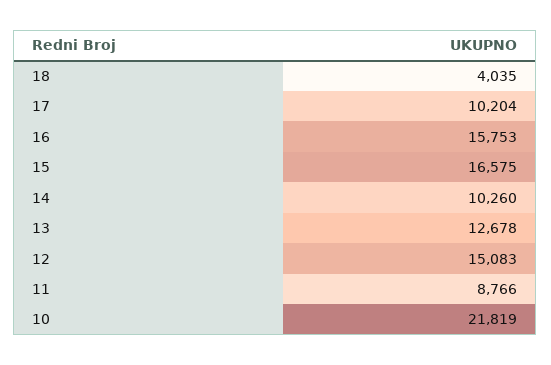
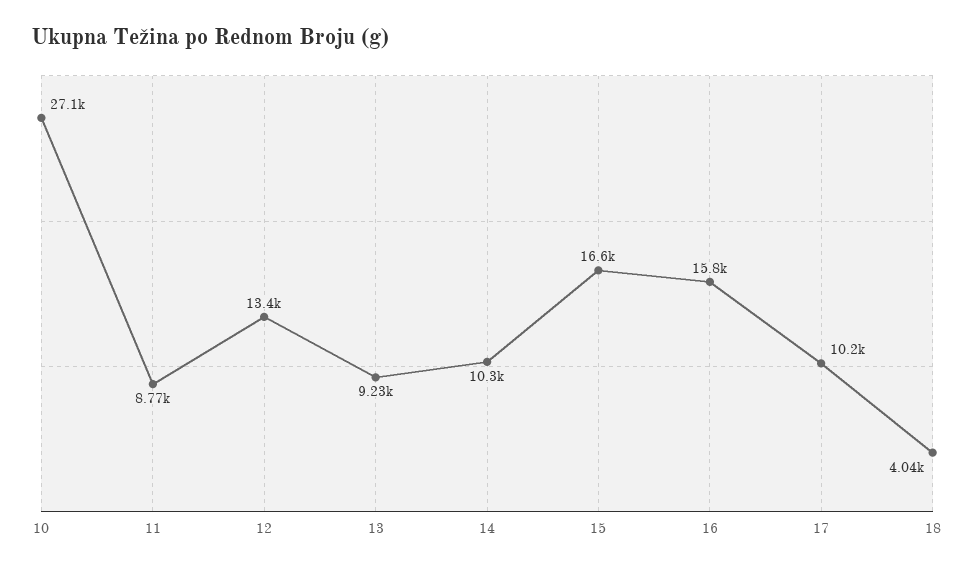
13: 12678 -> 9230
12: 15083 -> 13400
10: 21819 -> 27100

